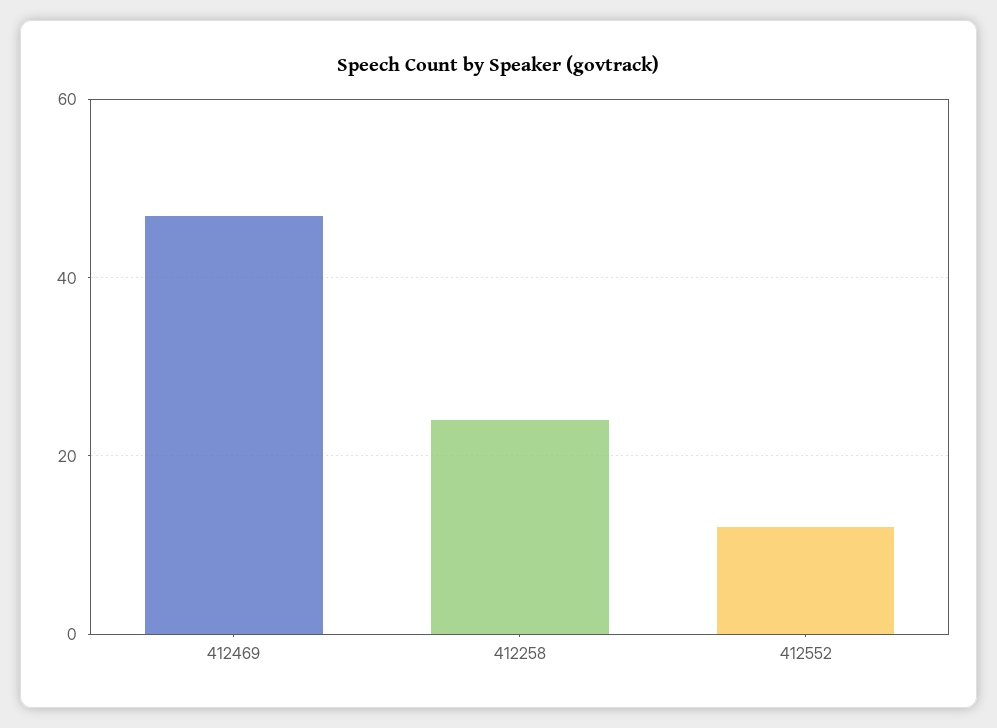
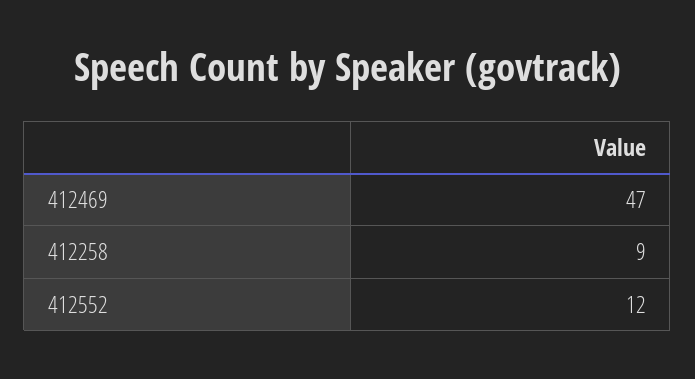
412258: 25 -> 9

